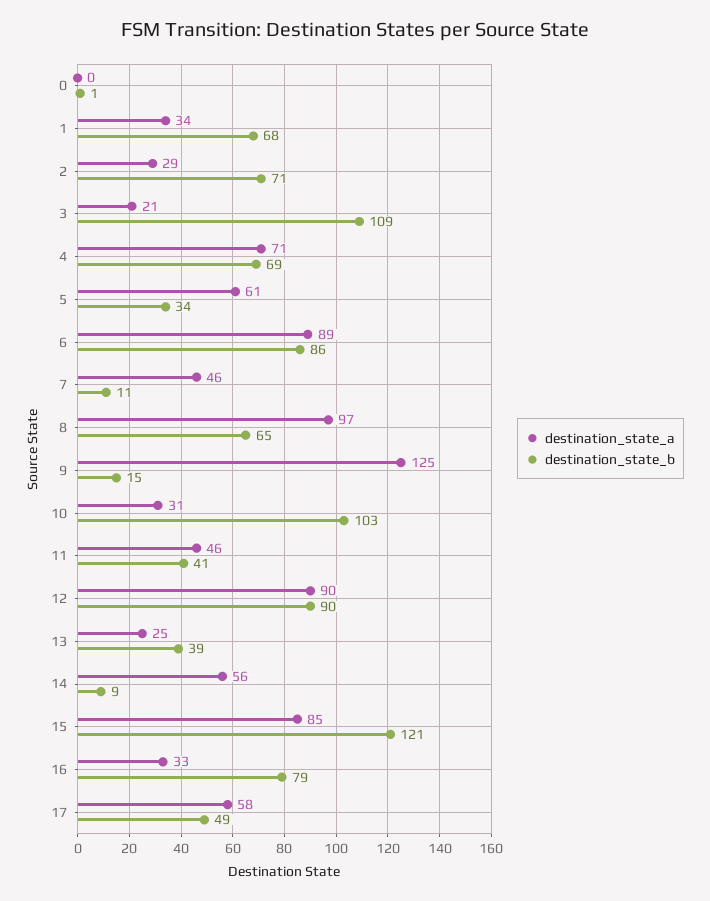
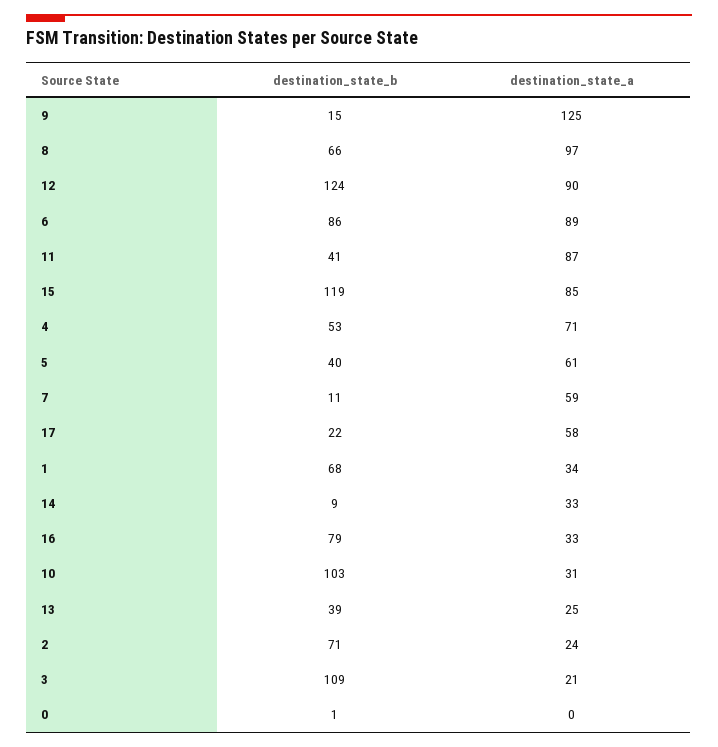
destination_state_a, 2: 29 -> 24
destination_state_b, 4: 69 -> 53
destination_state_b, 5: 34 -> 40
destination_state_a, 7: 46 -> 59
destination_state_b, 8: 65 -> 66
destination_state_a, 11: 46 -> 87
destination_state_b, 12: 90 -> 124
destination_state_a, 14: 56 -> 33
destination_state_b, 15: 121 -> 119
destination_state_b, 17: 49 -> 22

